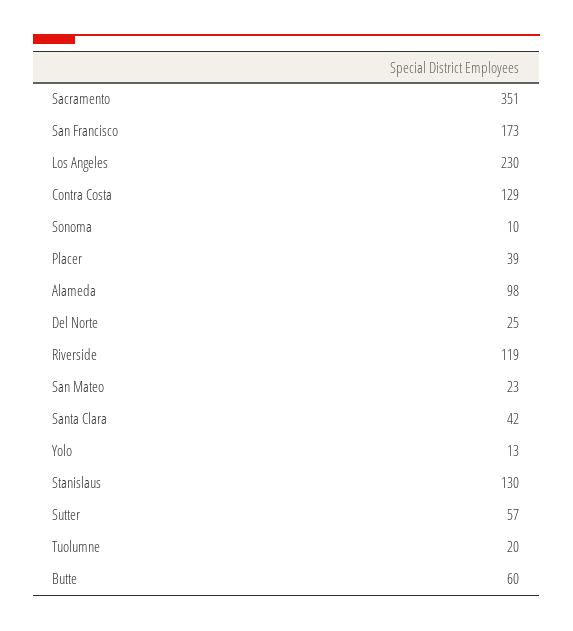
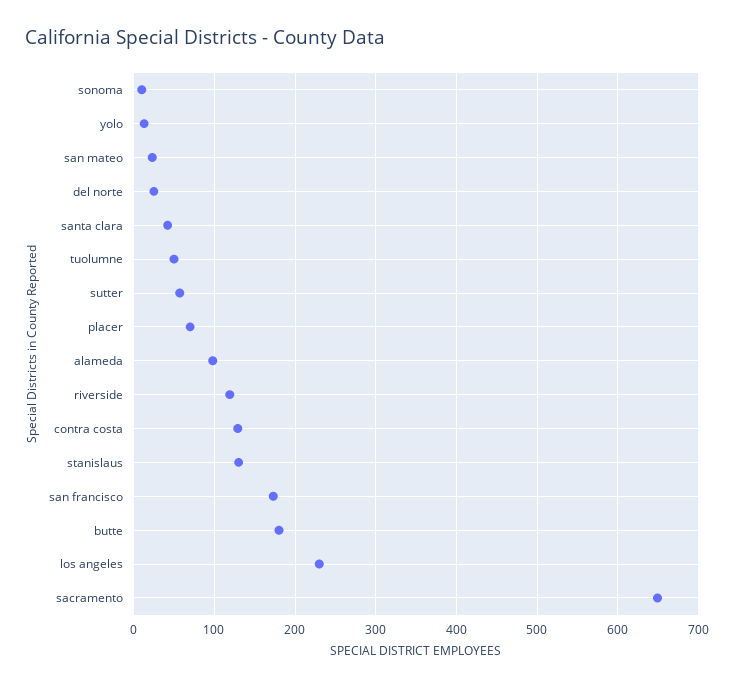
Sacramento: 351 -> 650
Placer: 39 -> 70
Tuolumne: 20 -> 50
Butte: 60 -> 180

